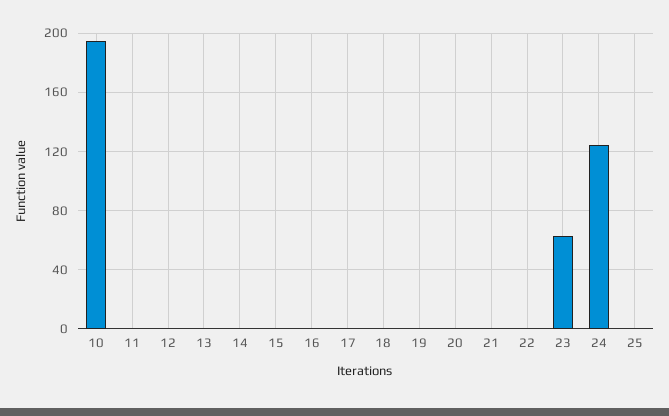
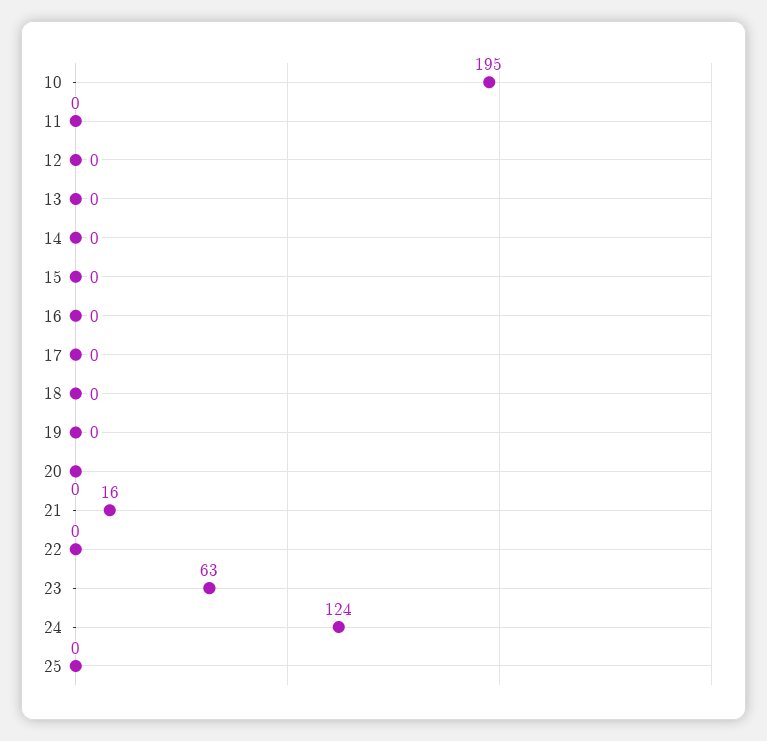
21: 0 -> 16

